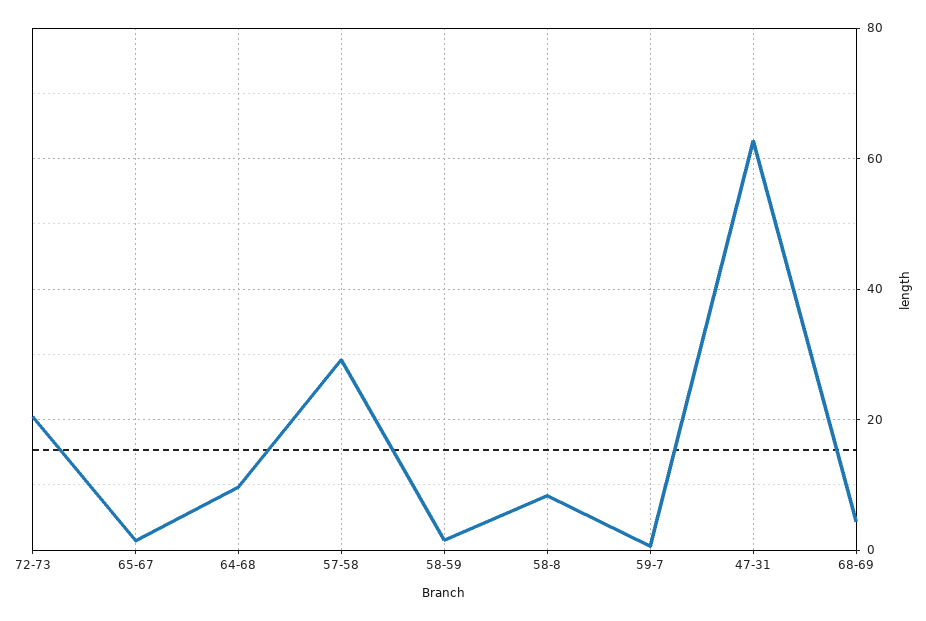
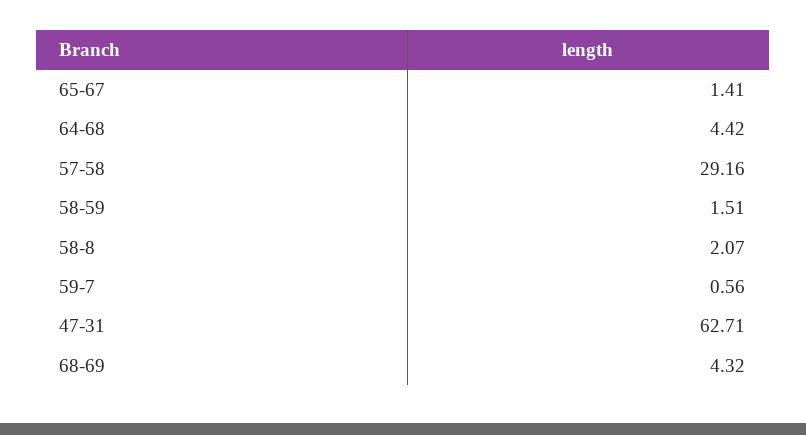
72-73: 20 -> none
64-68: 10 -> 4.42
58-8: 8 -> 2.07

